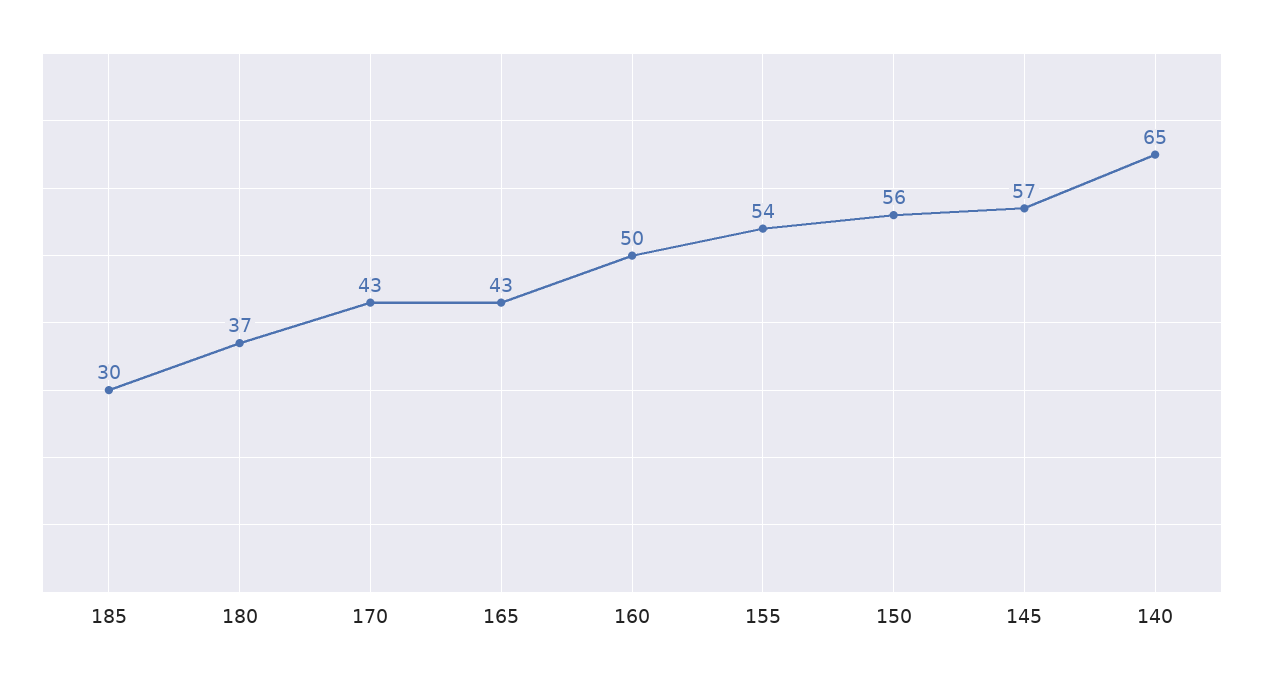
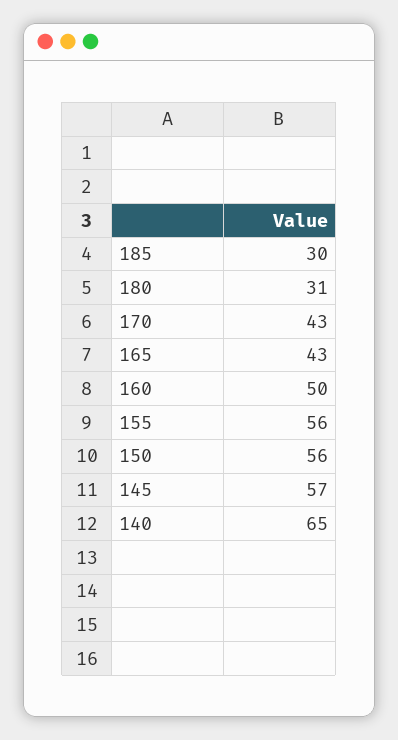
180: 37 -> 31
155: 54 -> 56

